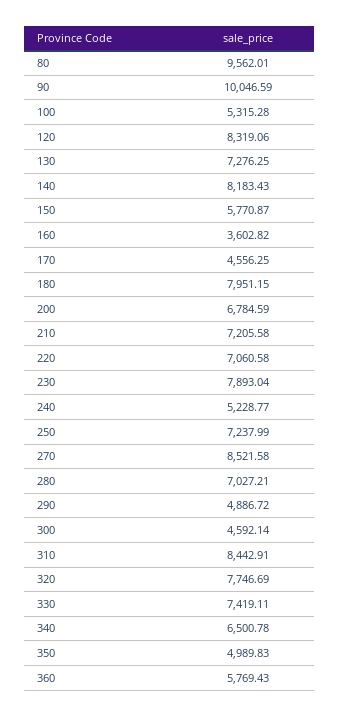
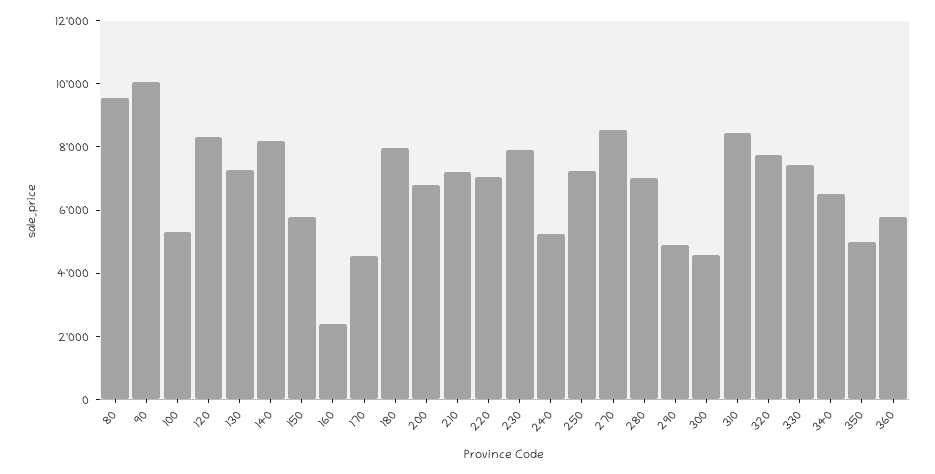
160: 3602.82 -> 2500

